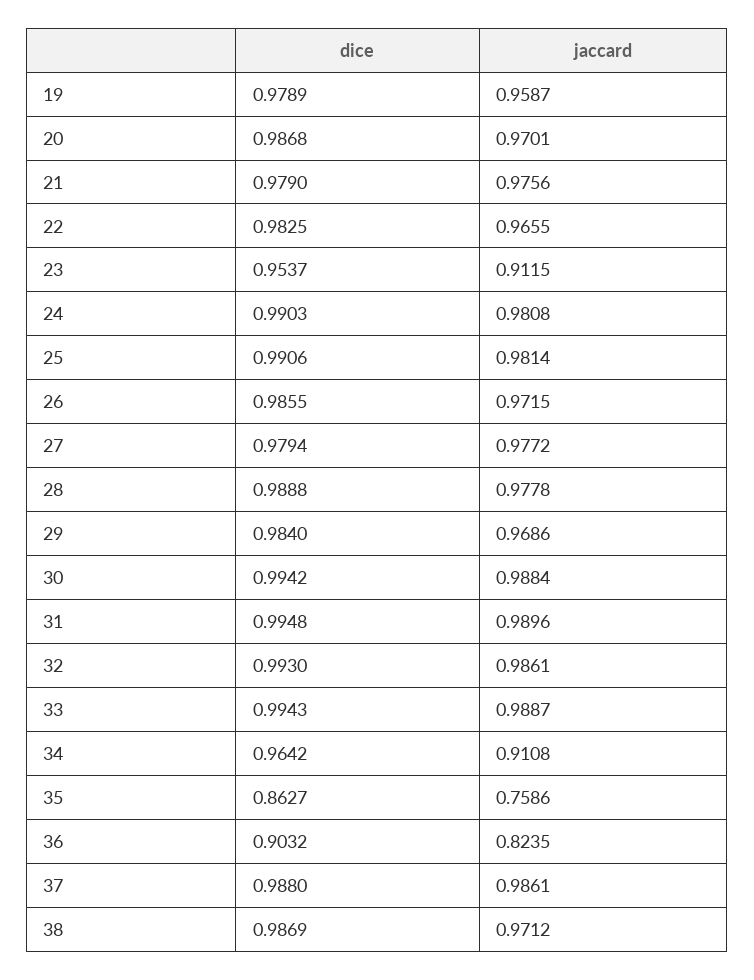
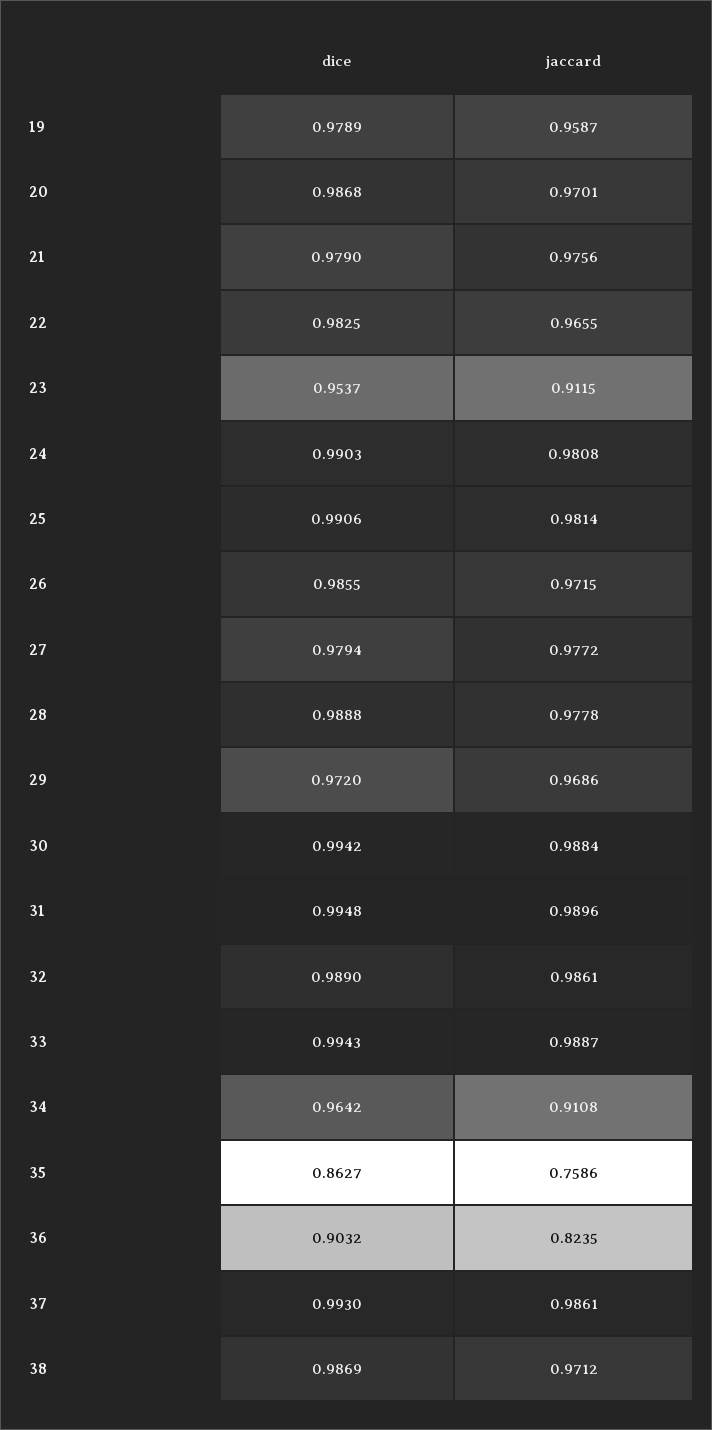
dice, 29: 0.984 -> 0.972
dice, 32: 0.993 -> 0.989
dice, 37: 0.988 -> 0.993

